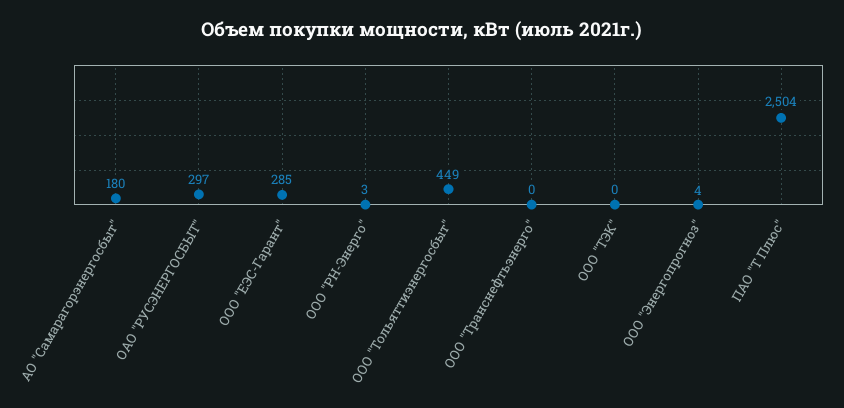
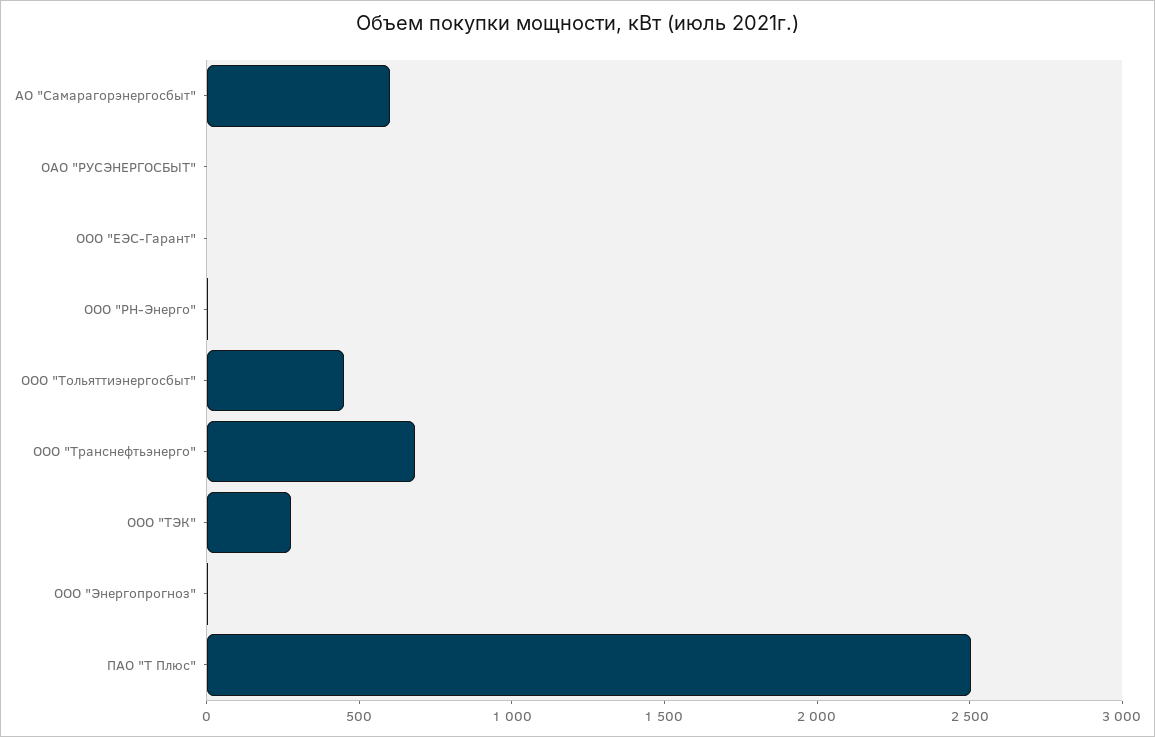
АО "Самарагорэнергосбыт": 180 -> 600
ОАО "РУСЭНЕРГОСБЫТ": 297 -> 0
ООО "ЕЭС-Гарант": 285 -> 0
ООО "Транснефтьэнерго": 0 -> 700
ООО "ТЭК": 0 -> 300

